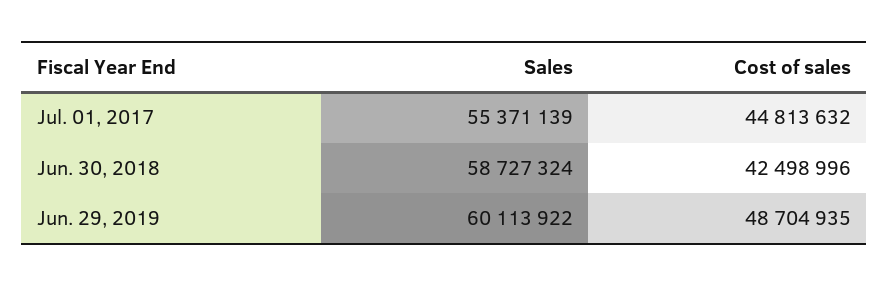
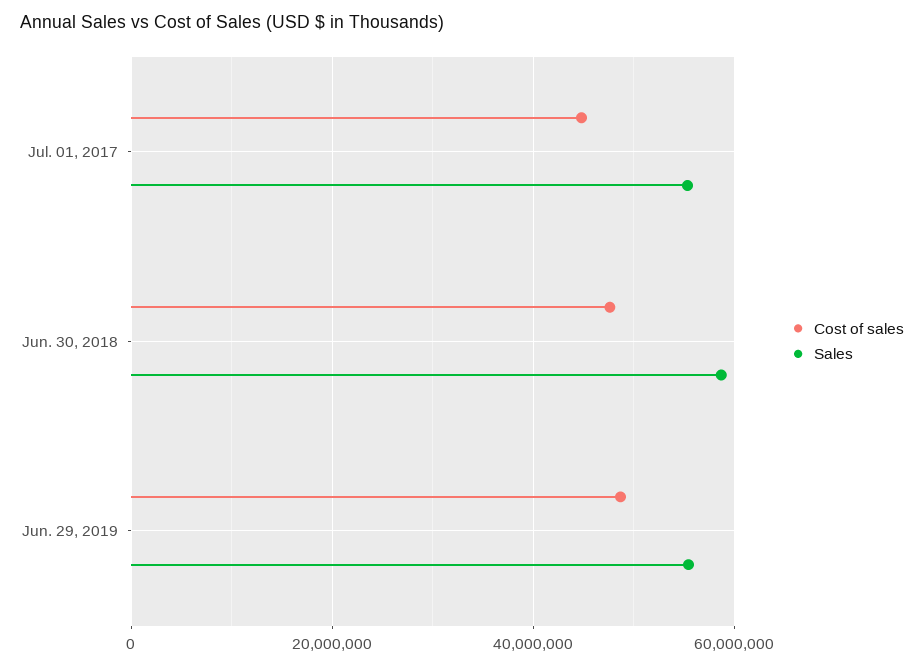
Cost of sales, Jun. 30, 2018: 42498996 -> 48000000
Sales, Jun. 29, 2019: 60113922 -> 56000000

